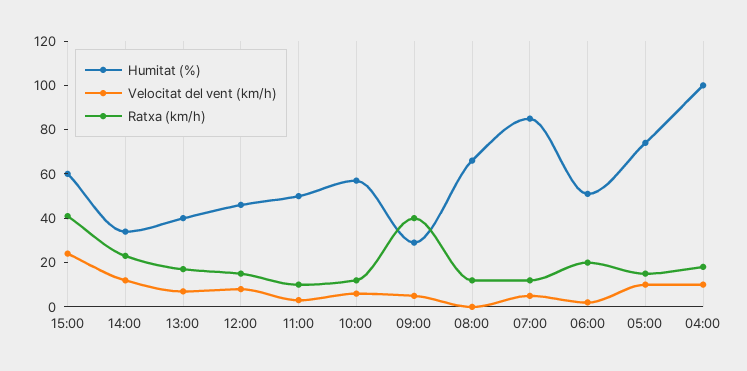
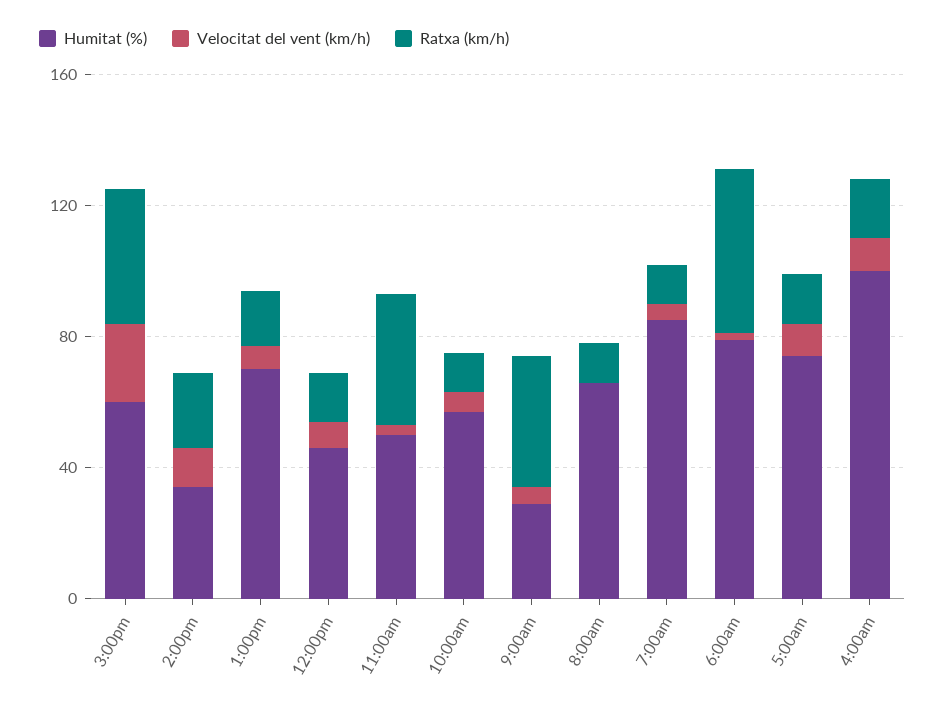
Humitat (%), 13:00: 40 -> 70
Ratxa (km/h), 11:00: 10 -> 40
Humitat (%), 06:00: 50 -> 80
Ratxa (km/h), 06:00: 20 -> 50

